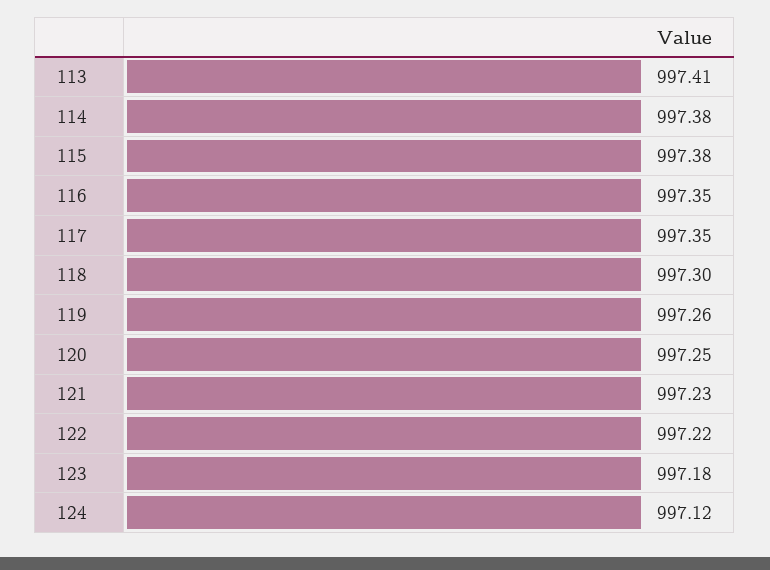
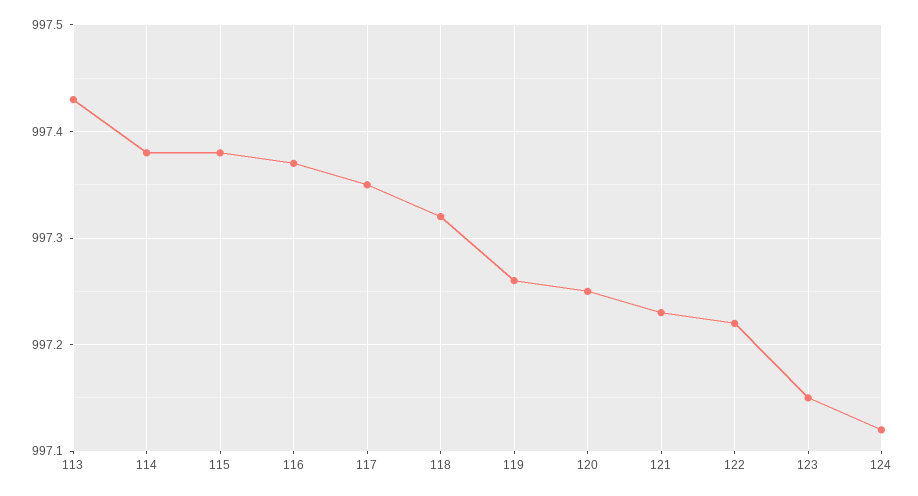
113: 997.41 -> 997.43
116: 997.35 -> 997.37
118: 997.3 -> 997.32
123: 997.18 -> 997.15

